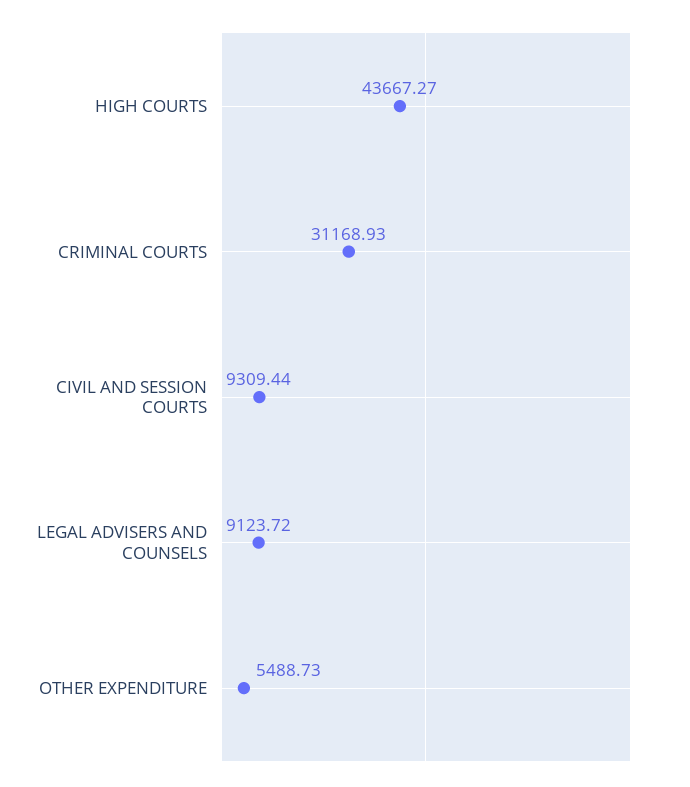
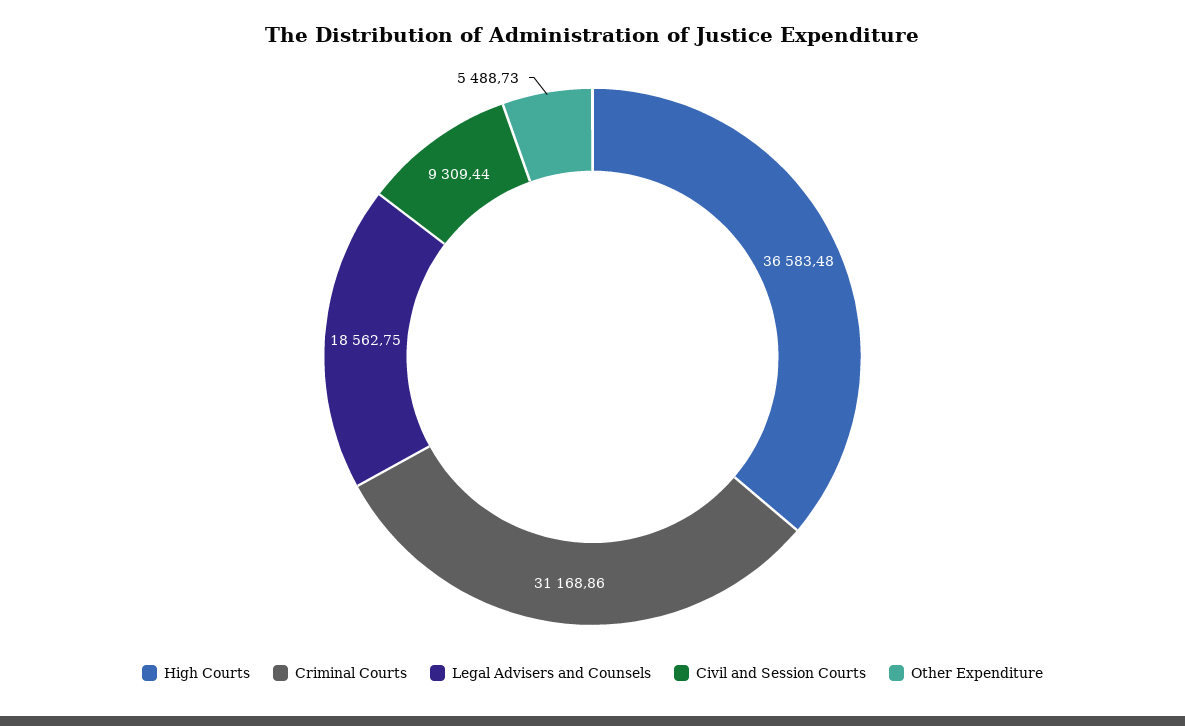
HIGH COURTS: 43667.27 -> 36583.48
CRIMINAL COURTS: 31168.93 -> 31168.86
LEGAL ADVISERS AND COUNSELS: 9123.72 -> 18562.75

